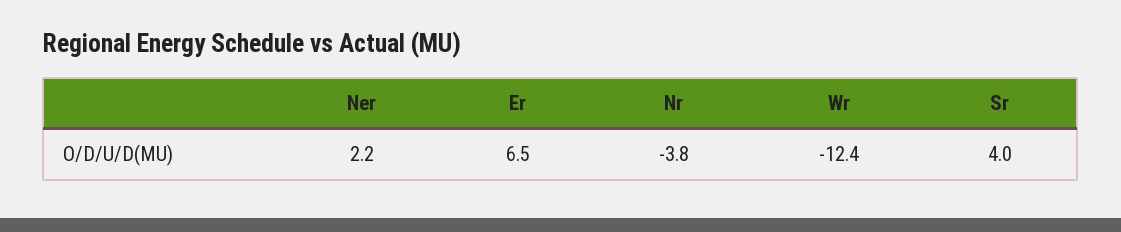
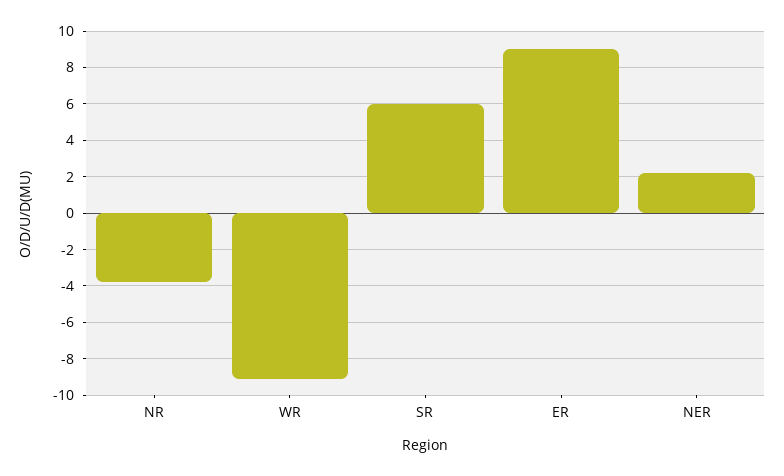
Er: 6.5 -> 9
Wr: -12.4 -> -9
Sr: 4 -> 6

